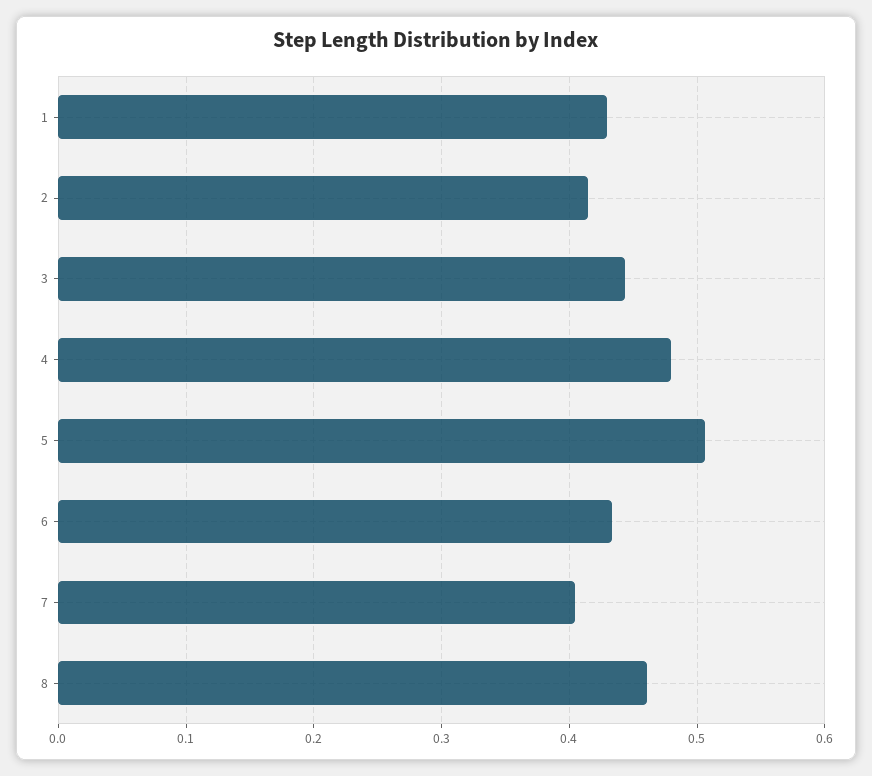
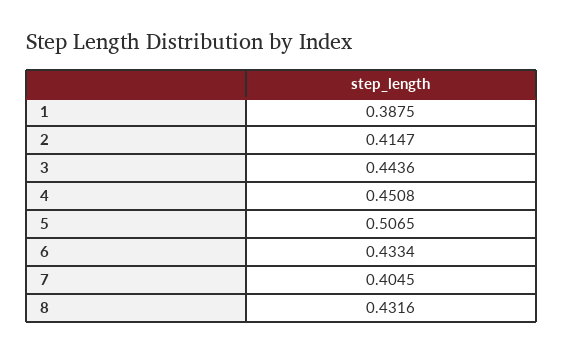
1: 0.43 -> 0.3875
4: 0.48 -> 0.4508
8: 0.46 -> 0.4316

